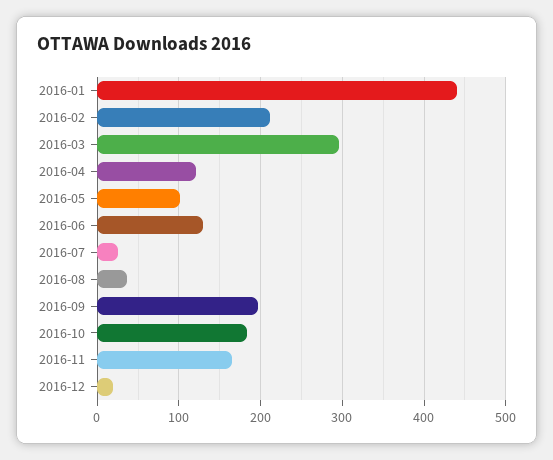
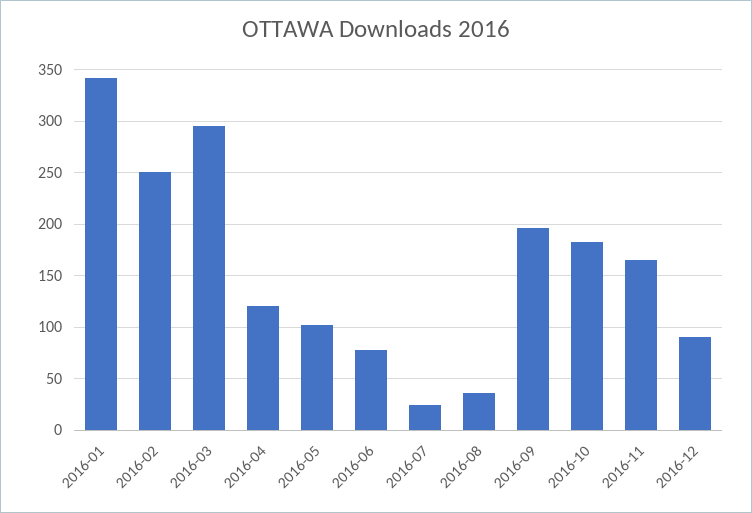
2016-01: 440 -> 340
2016-02: 210 -> 250
2016-06: 130 -> 80
2016-12: 20 -> 90

